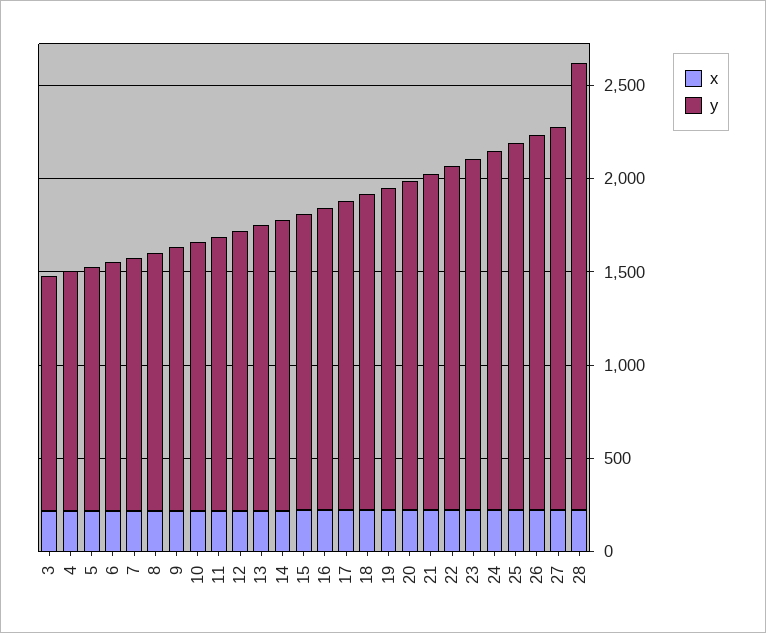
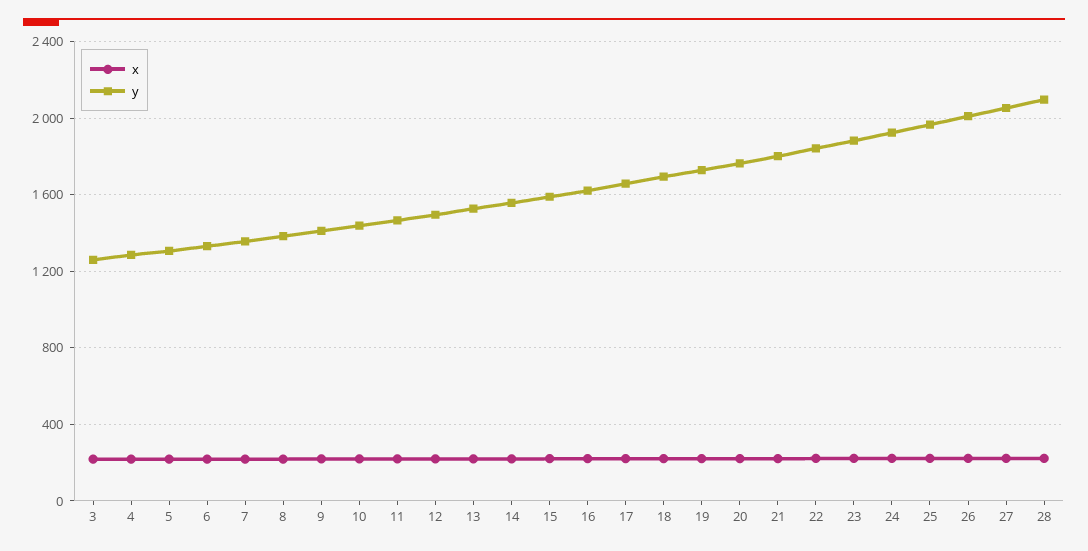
y, 28: 2400 -> 2100

